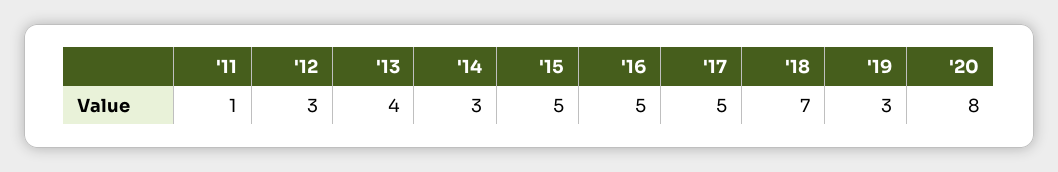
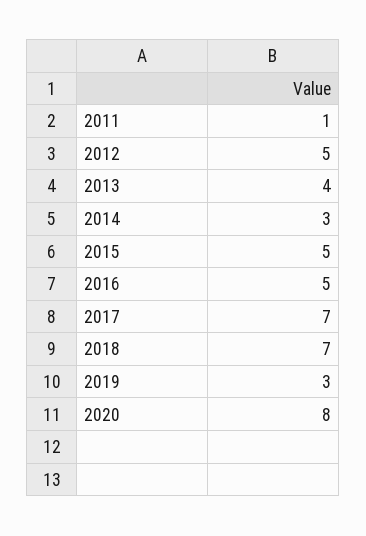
'12: 3 -> 5
'17: 5 -> 7

